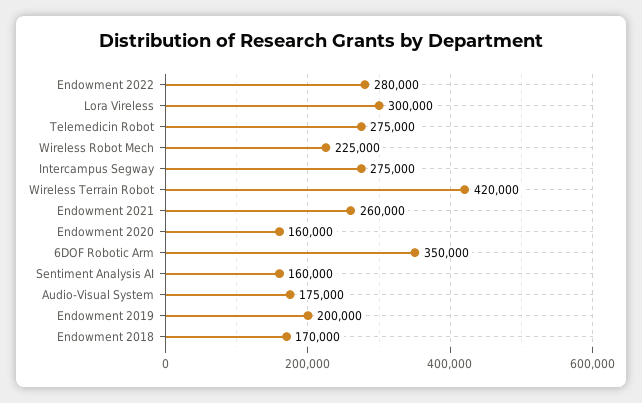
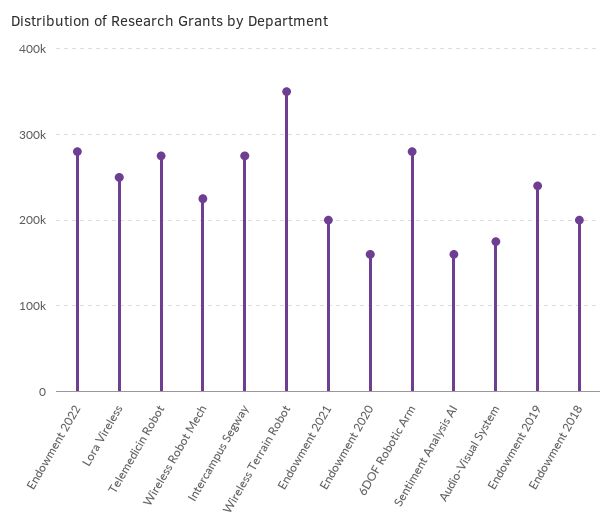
Lora Vireless: 300000 -> 250000
Wireless Terrain Robot: 420000 -> 350000
Endowment 2021: 260000 -> 200000
6DOF Robotic Arm: 350000 -> 280000
Endowment 2019: 200000 -> 240000
Endowment 2018: 170000 -> 200000

